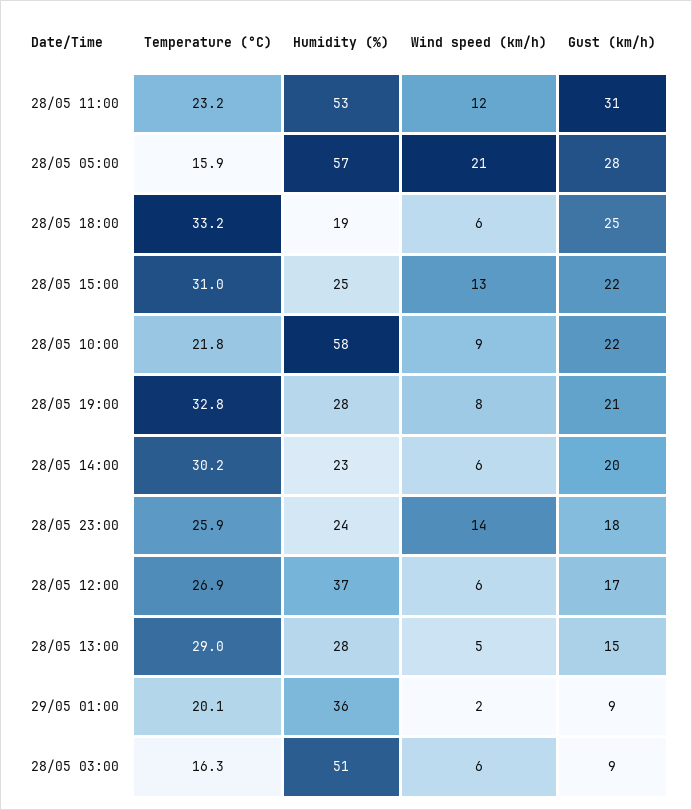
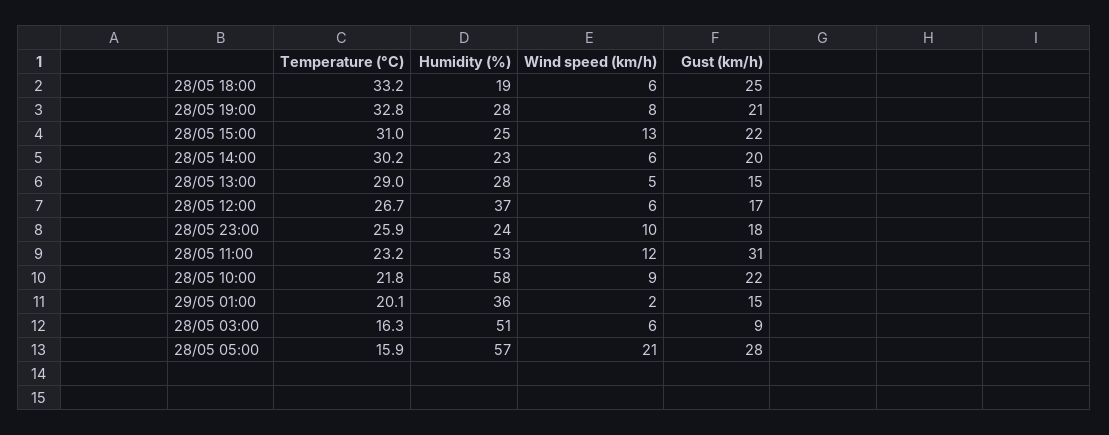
Wind speed (km/h), 28/05 23:00: 14 -> 10
Temperature (°C), 28/05 12:00: 26.9 -> 26.7
Gust (km/h), 29/05 01:00: 9 -> 15

